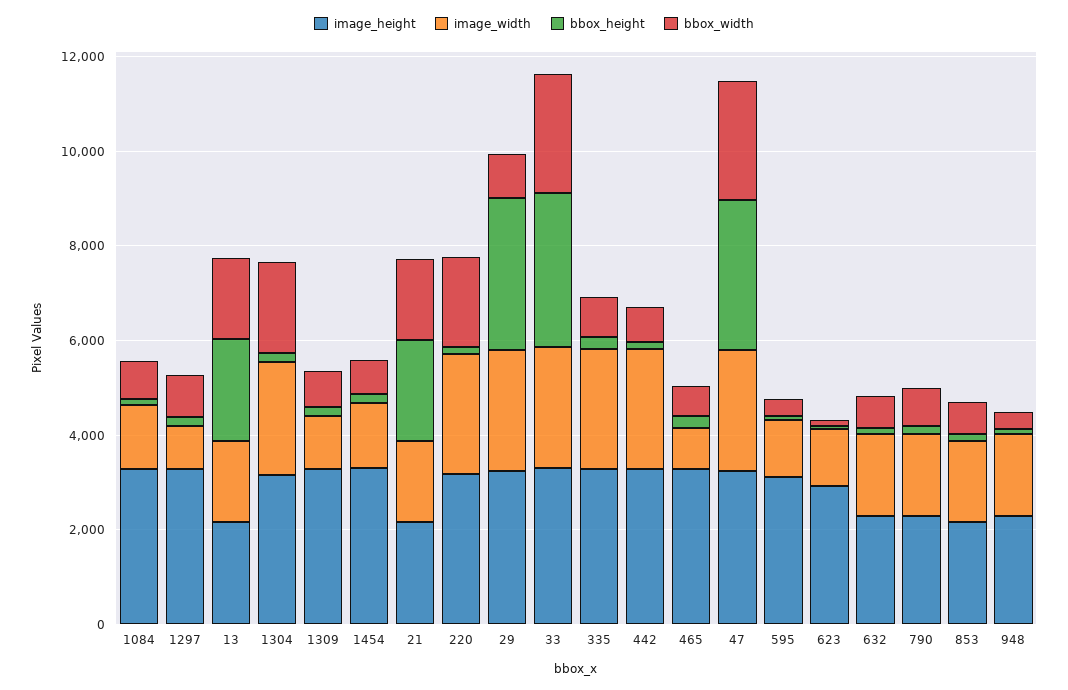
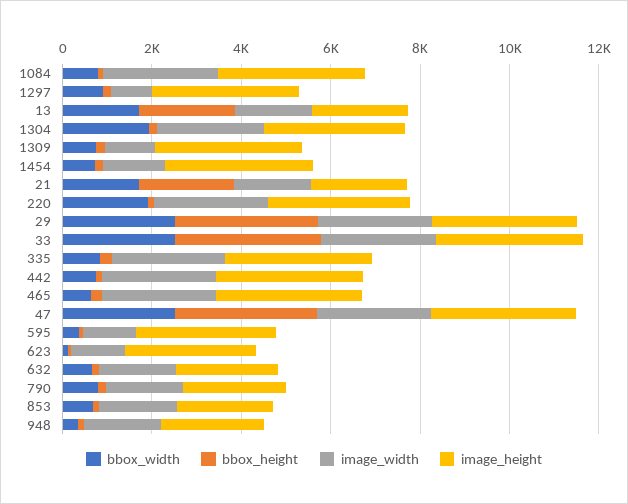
image_width, 1084: 1500 -> 2500
bbox_width, 29: 1000 -> 2500
image_width, 465: 1000 -> 2500

